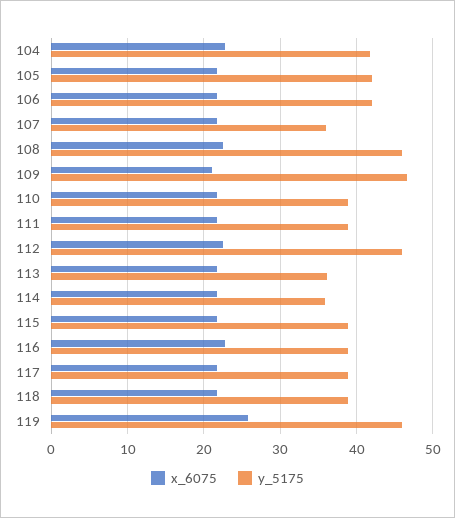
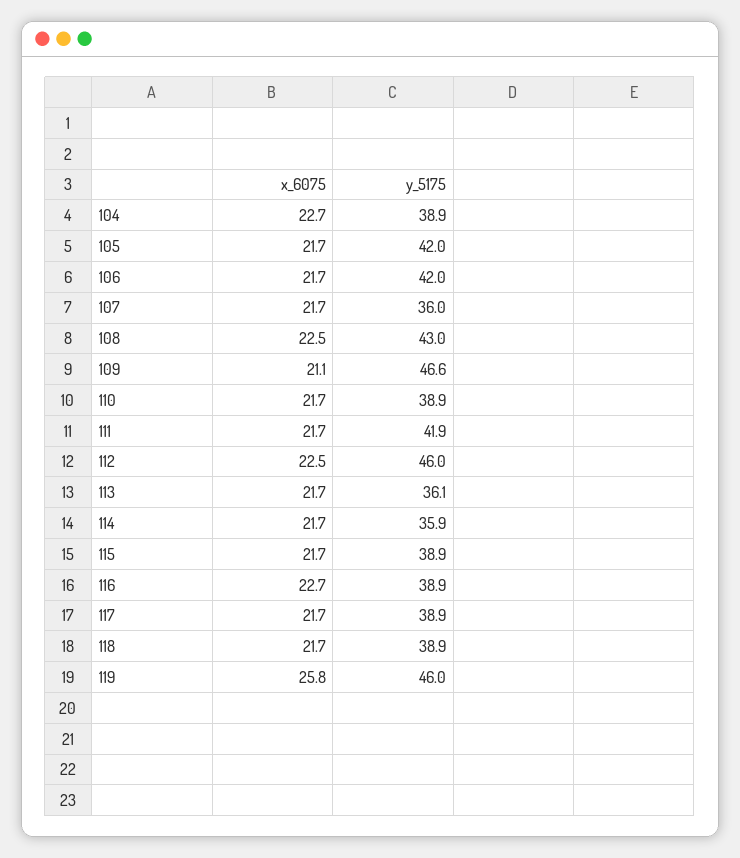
y_5175, 104: 42 -> 38.9
y_5175, 108: 46 -> 43
y_5175, 111: 39 -> 41.9

